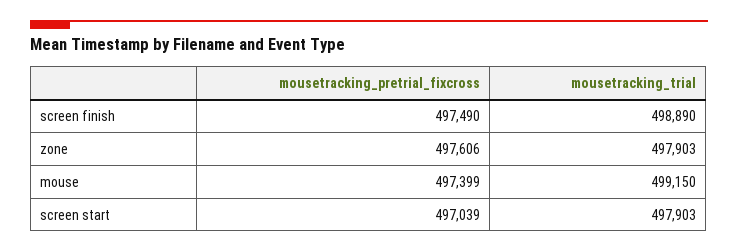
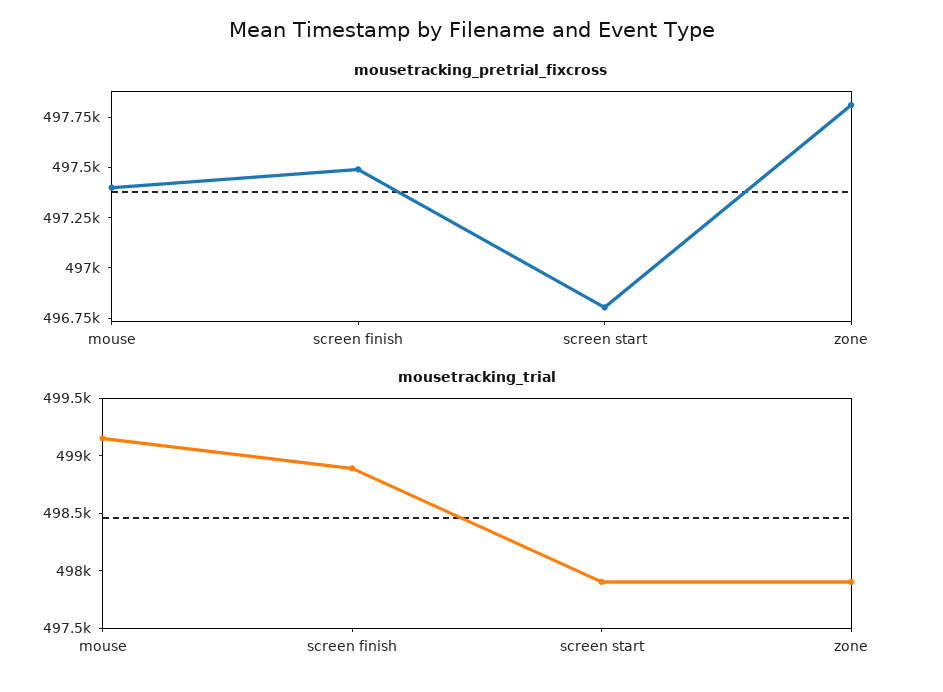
mousetracking_pretrial_fixcross, zone: 497606 -> 497800
mousetracking_pretrial_fixcross, screen start: 497039 -> 496800

